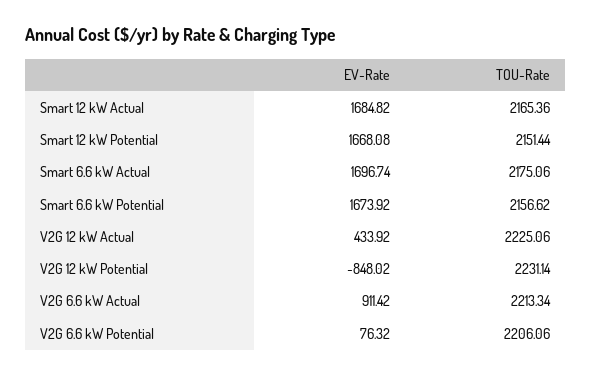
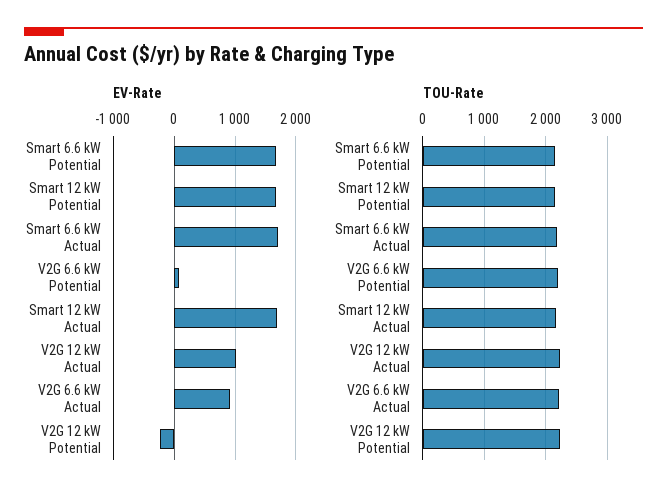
EV-Rate, V2G 12 kW Actual: 433.92 -> 1000
EV-Rate, V2G 12 kW Potential: -848.02 -> -200

